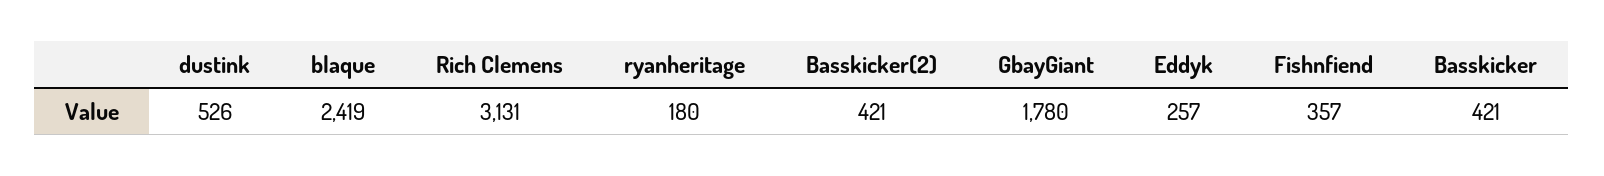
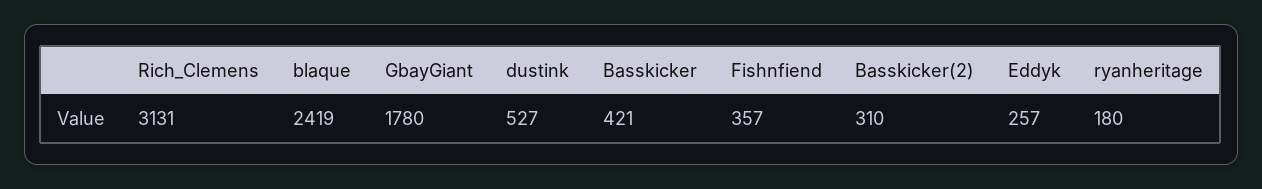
dustink: 526 -> 527
Basskicker(2): 421 -> 310

